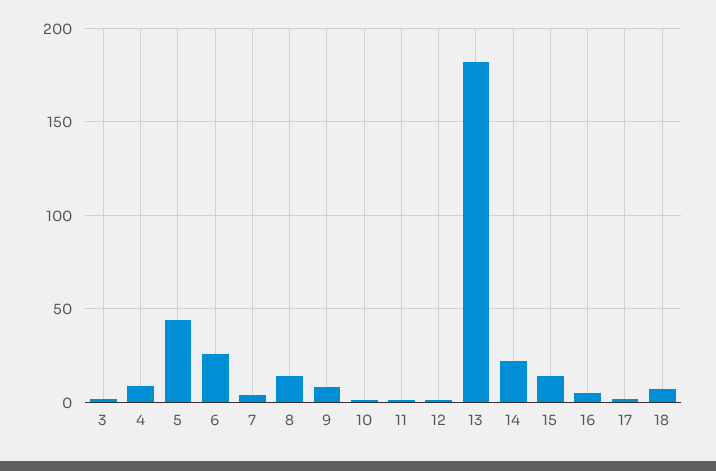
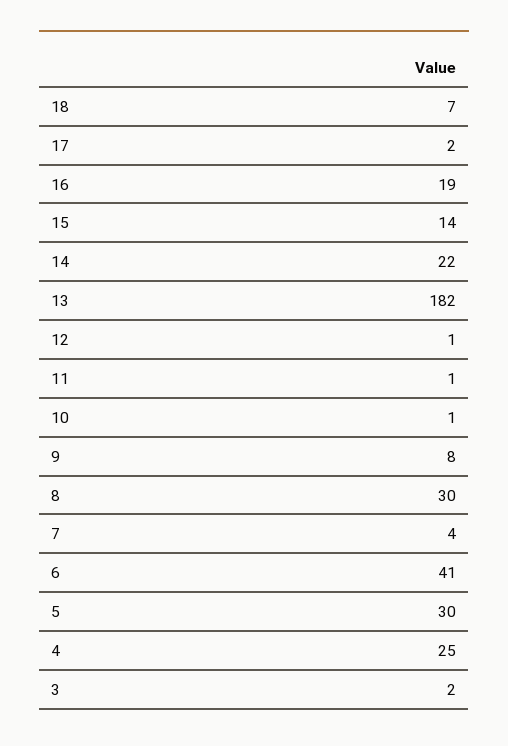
4: 10 -> 25
5: 45 -> 30
6: 25 -> 41
8: 15 -> 30
16: 5 -> 19

